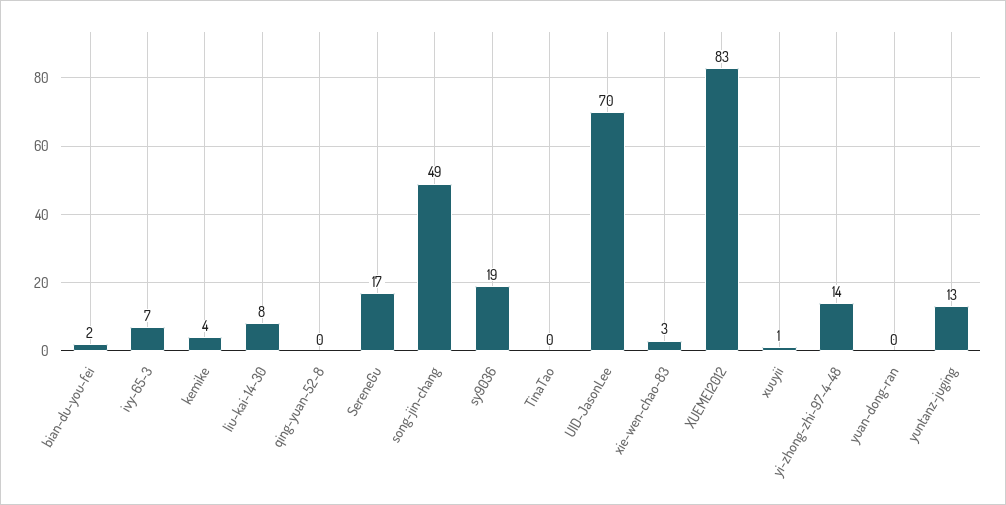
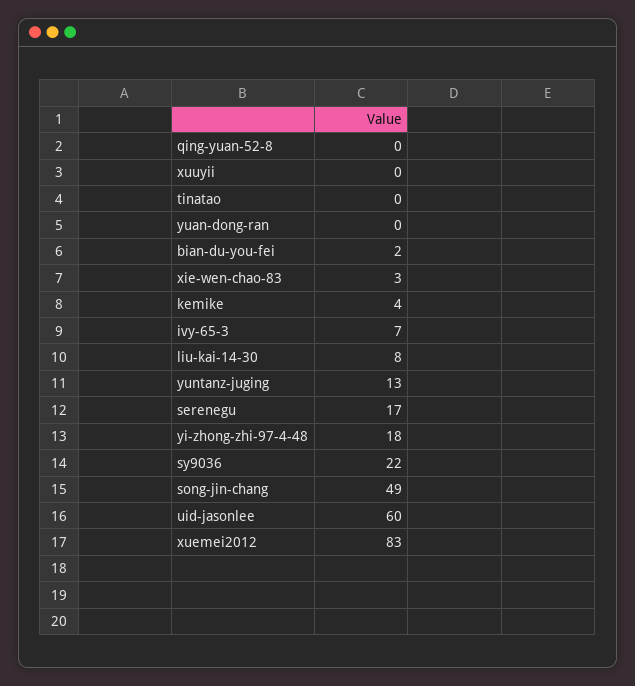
sy9036: 19 -> 22
UID-JasonLee: 70 -> 60
xuuyii: 1 -> 0
yi-zhong-zhi-97-4-48: 14 -> 18

